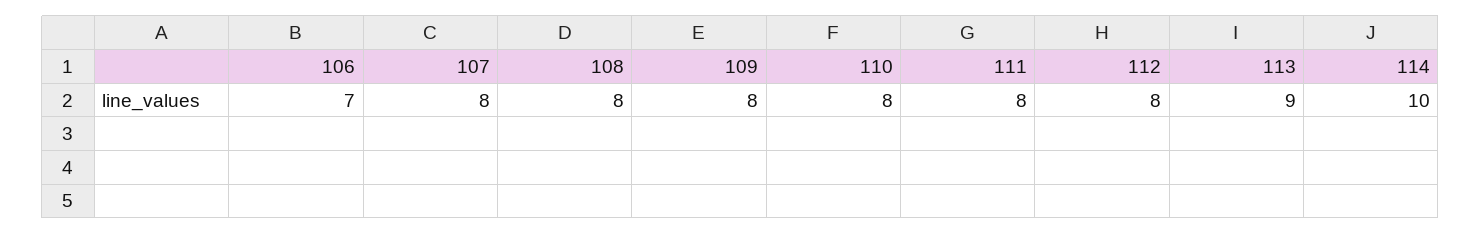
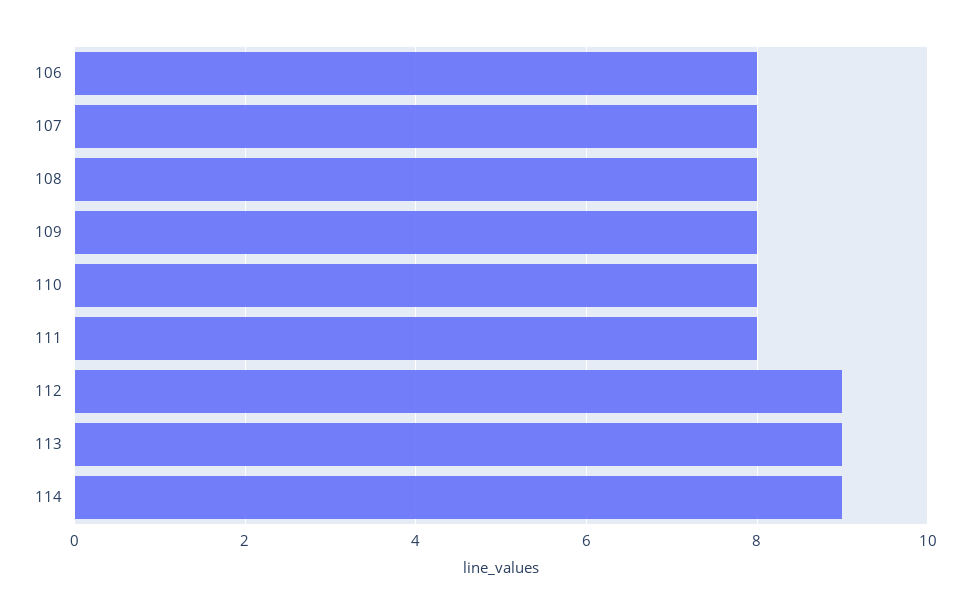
106: 7 -> 8
112: 8 -> 9
114: 10 -> 9

